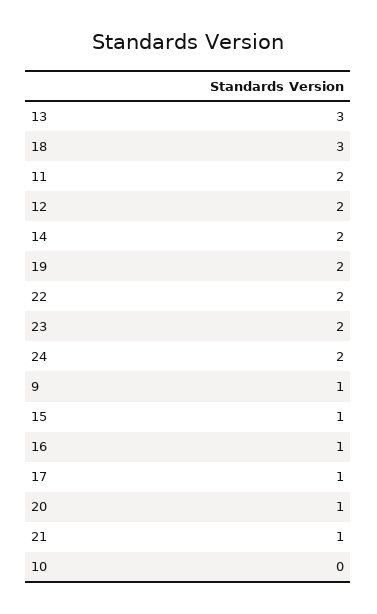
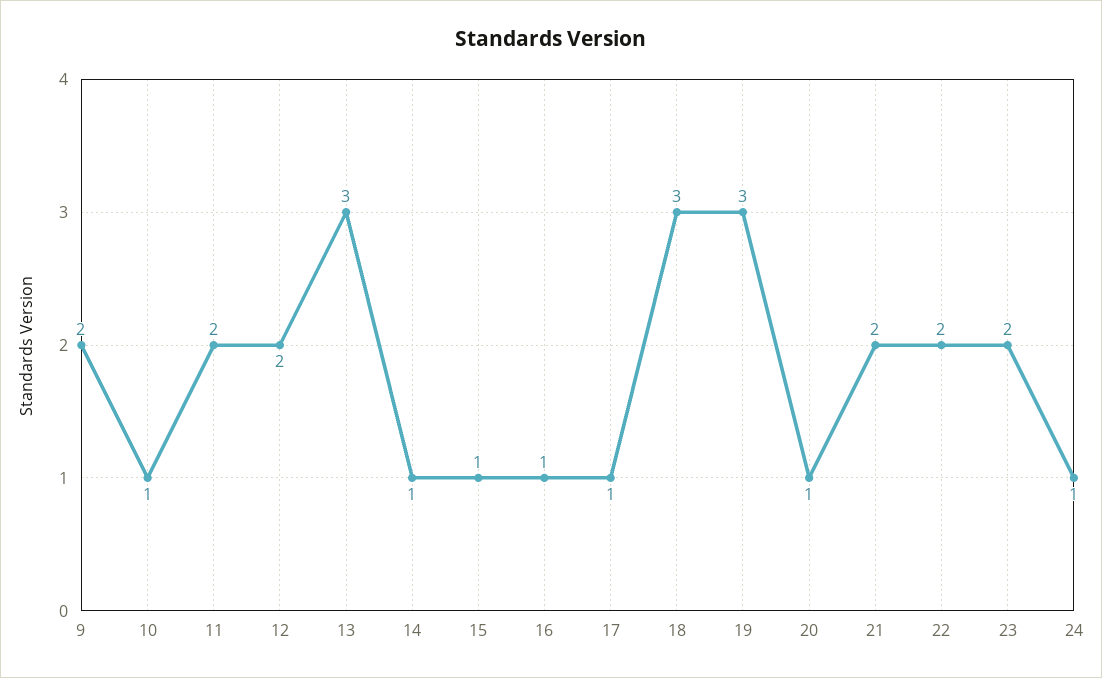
14: 2 -> 1
19: 2 -> 3
24: 2 -> 1
9: 1 -> 2
21: 1 -> 2
10: 0 -> 1

